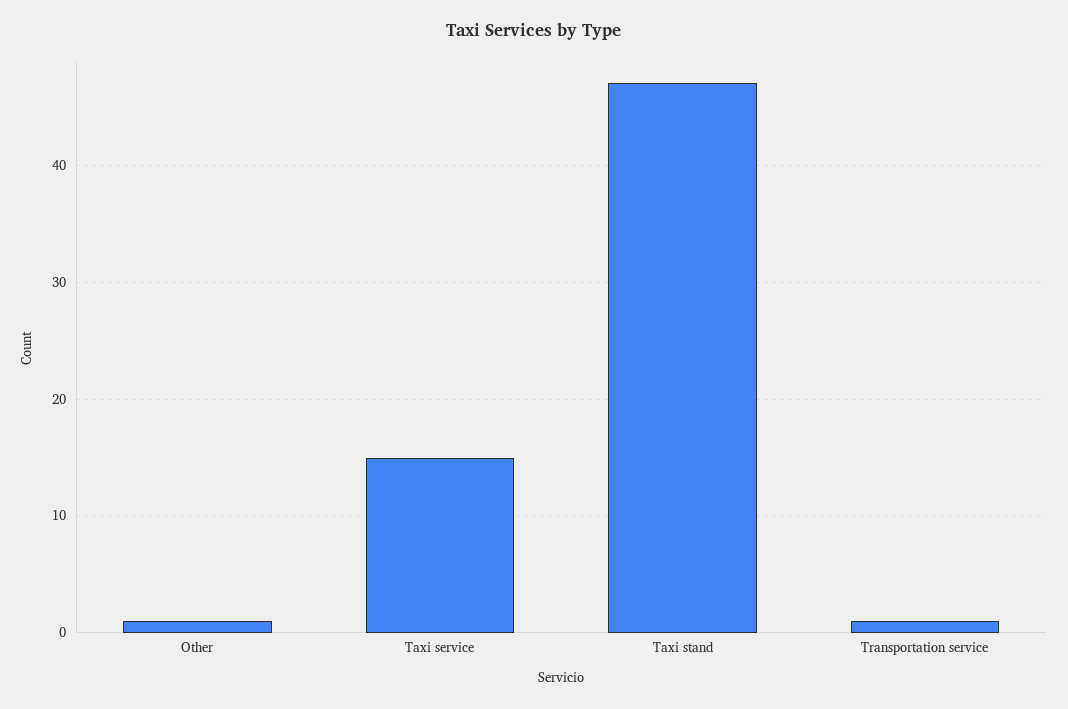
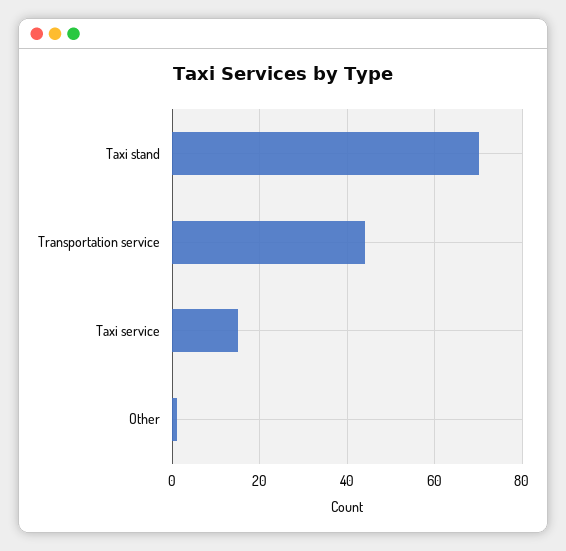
Taxi stand: 47 -> 70
Transportation service: 1 -> 45

